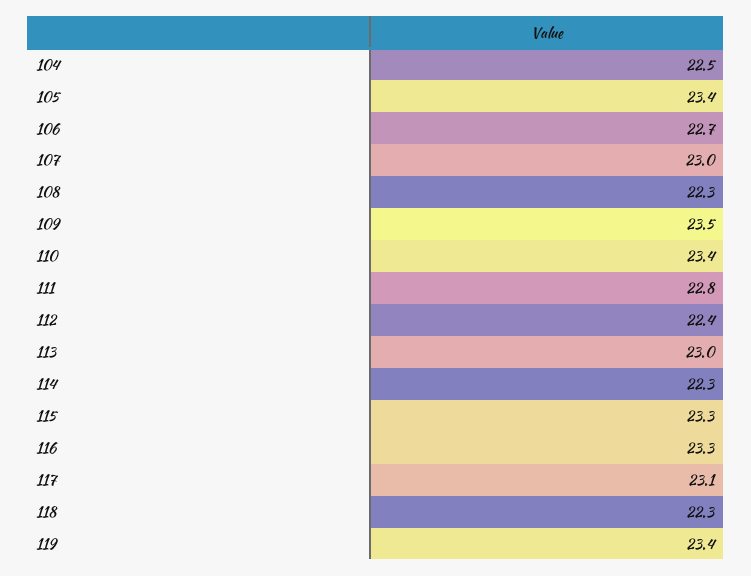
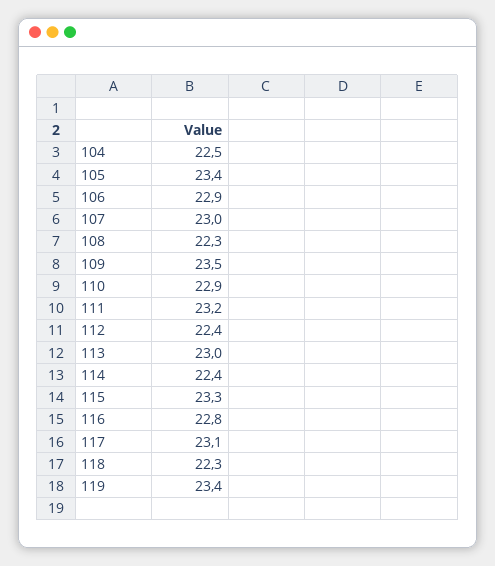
106: 22.7 -> 22.9
110: 23.4 -> 22.9
111: 22.8 -> 23.2
114: 22.3 -> 22.4
116: 23.3 -> 22.8

